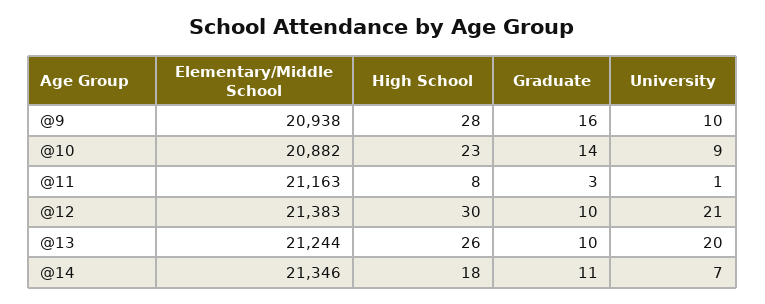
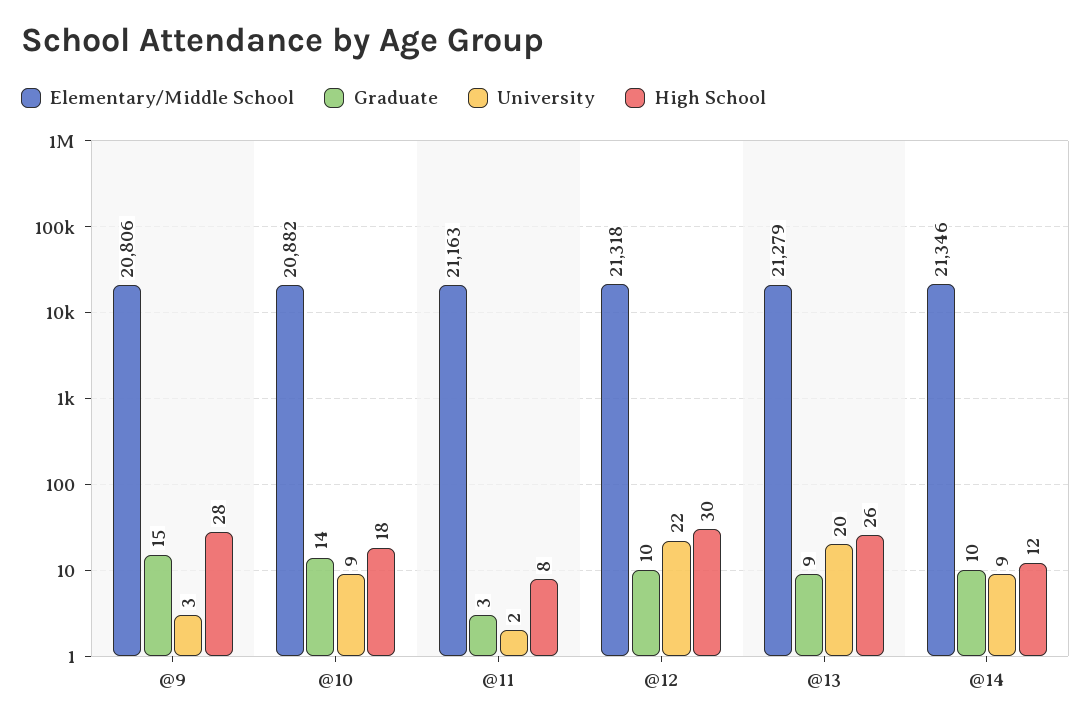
Elementary/Middle School, @9: 20938 -> 20806
Graduate, @9: 16 -> 15
University, @9: 10 -> 3
High School, @10: 23 -> 18
University, @11: 1 -> 2
Elementary/Middle School, @12: 21383 -> 21318
University, @12: 21 -> 22
Elementary/Middle School, @13: 21244 -> 21279
Graduate, @13: 10 -> 9
High School, @14: 18 -> 12
Graduate, @14: 11 -> 10
University, @14: 7 -> 9

